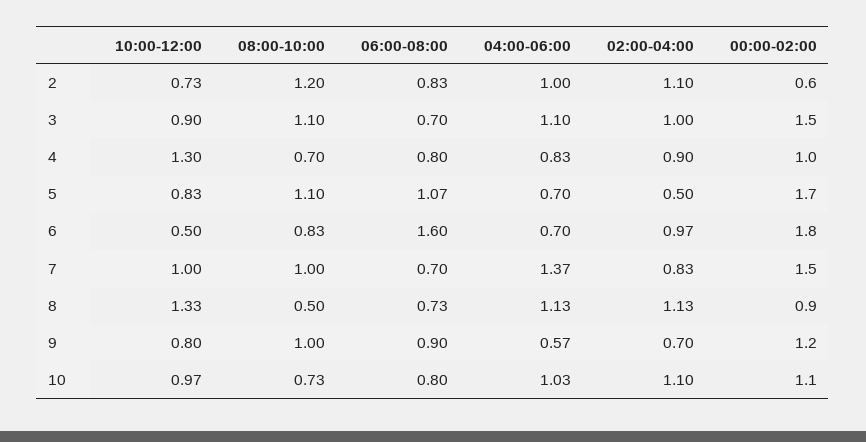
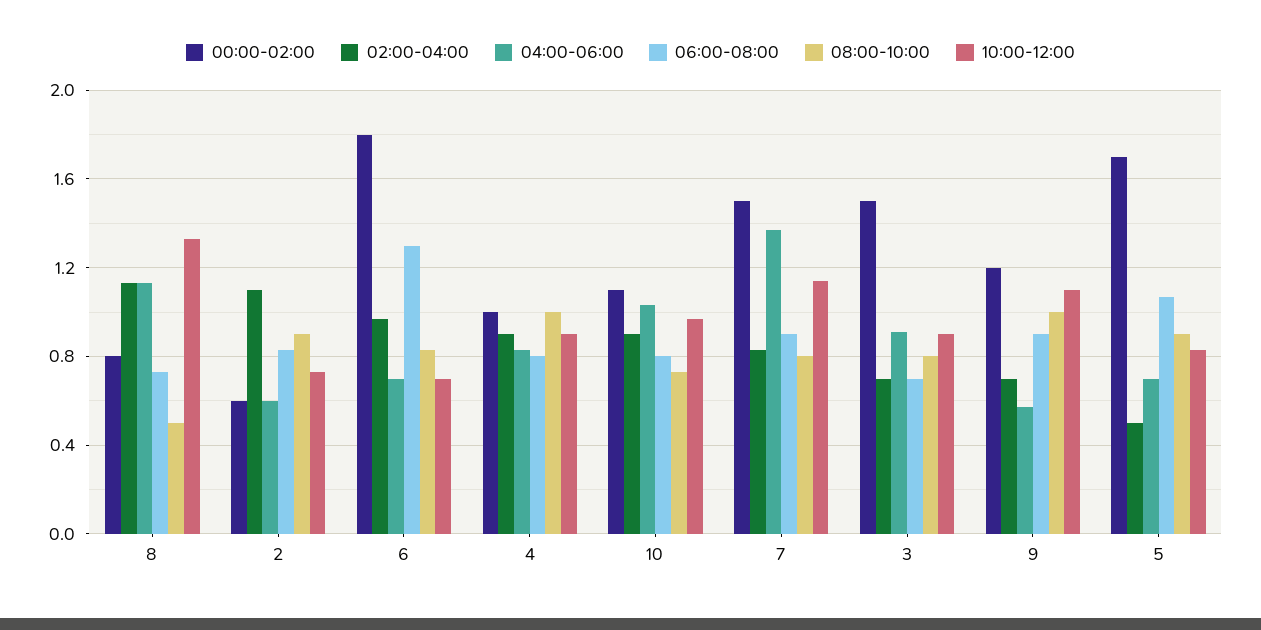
08:00-10:00, 2: 1.2 -> 0.9
04:00-06:00, 2: 1 -> 0.6
08:00-10:00, 3: 1.1 -> 0.8
04:00-06:00, 3: 1.1 -> 0.9
02:00-04:00, 3: 1 -> 0.7
10:00-12:00, 4: 1.3 -> 0.9
08:00-10:00, 4: 0.7 -> 1
08:00-10:00, 5: 1.1 -> 0.9
10:00-12:00, 6: 0.5 -> 0.7
06:00-08:00, 6: 1.6 -> 1.3
10:00-12:00, 7: 1 -> 1.15
08:00-10:00, 7: 1 -> 0.8
06:00-08:00, 7: 0.7 -> 0.9
00:00-02:00, 8: 0.9 -> 0.8
10:00-12:00, 9: 0.8 -> 1.1
02:00-04:00, 10: 1.1 -> 0.9

